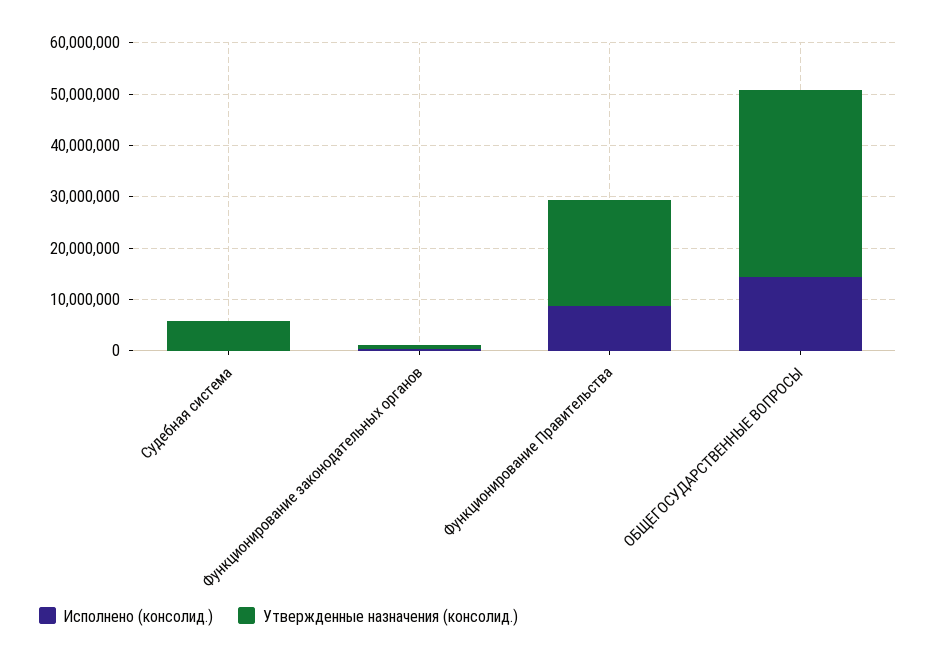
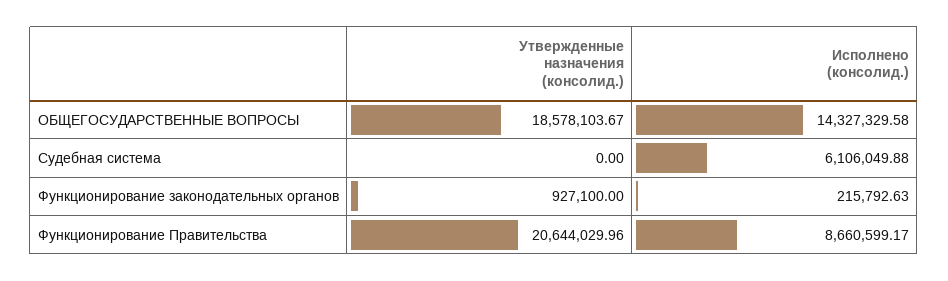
Исполнено (консолид.), Судебная система: 0 -> 6106049.88
Утвержденные назначения (консолид.), Судебная система: 6000000 -> 0
Утвержденные назначения (консолид.), ОБЩЕГОСУДАРСТВЕННЫЕ ВОПРОСЫ: 36000000 -> 18578103.67

